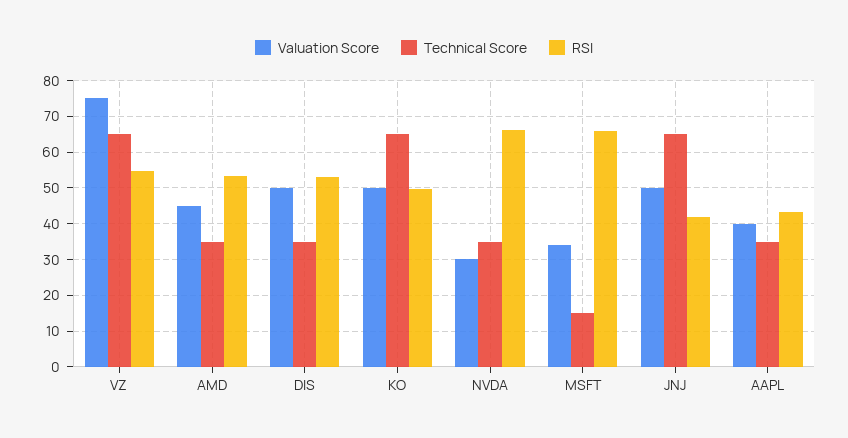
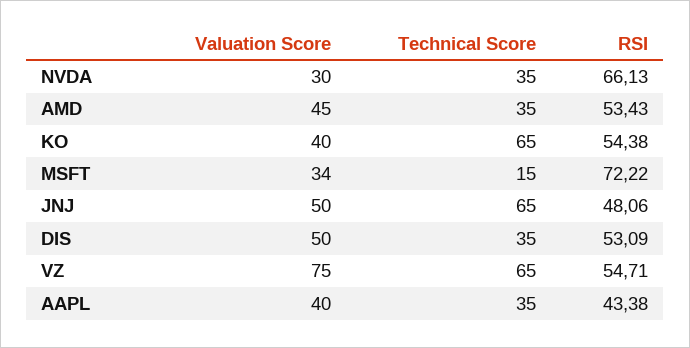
Valuation Score, KO: 50 -> 40
RSI, KO: 50 -> 54.38
RSI, MSFT: 66 -> 72.22
RSI, JNJ: 42 -> 48.06

